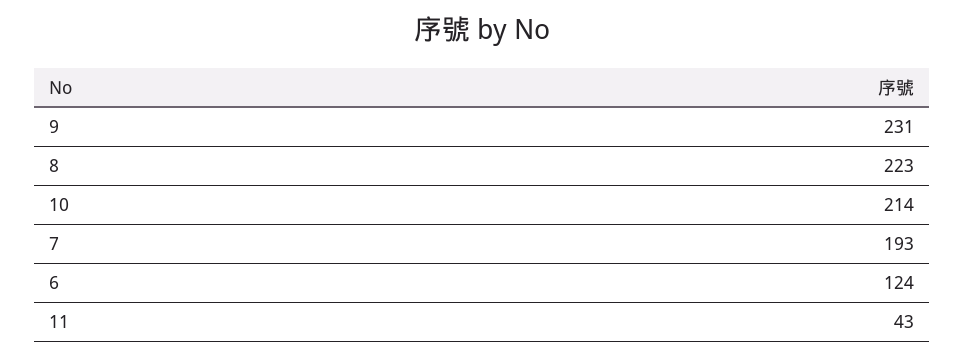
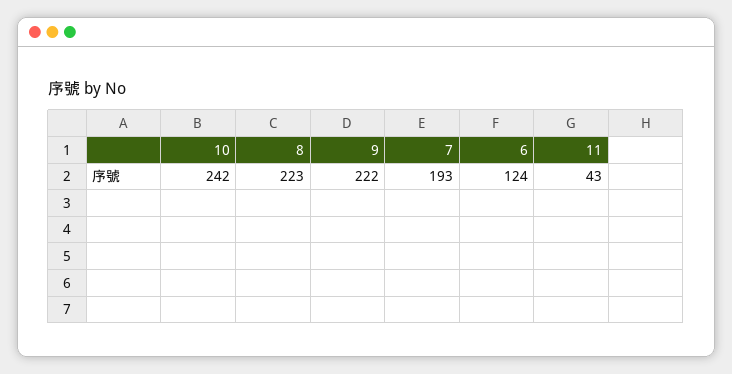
9: 231 -> 222
10: 214 -> 242

